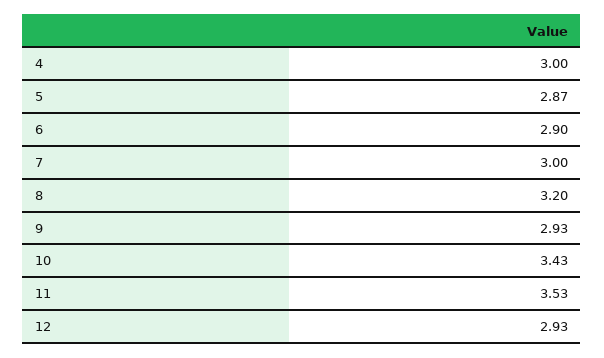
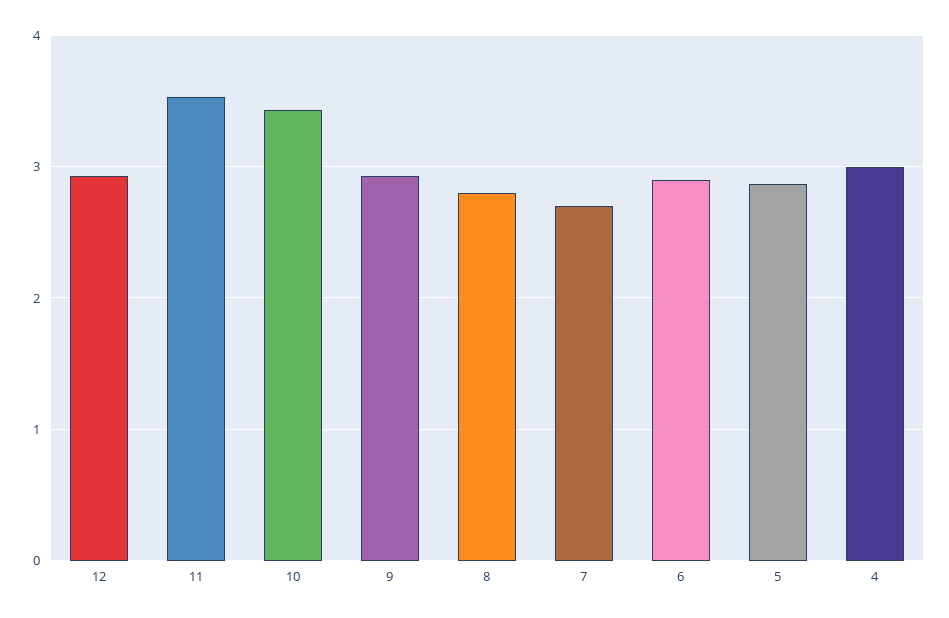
7: 3 -> 2.7
8: 3.2 -> 2.8

